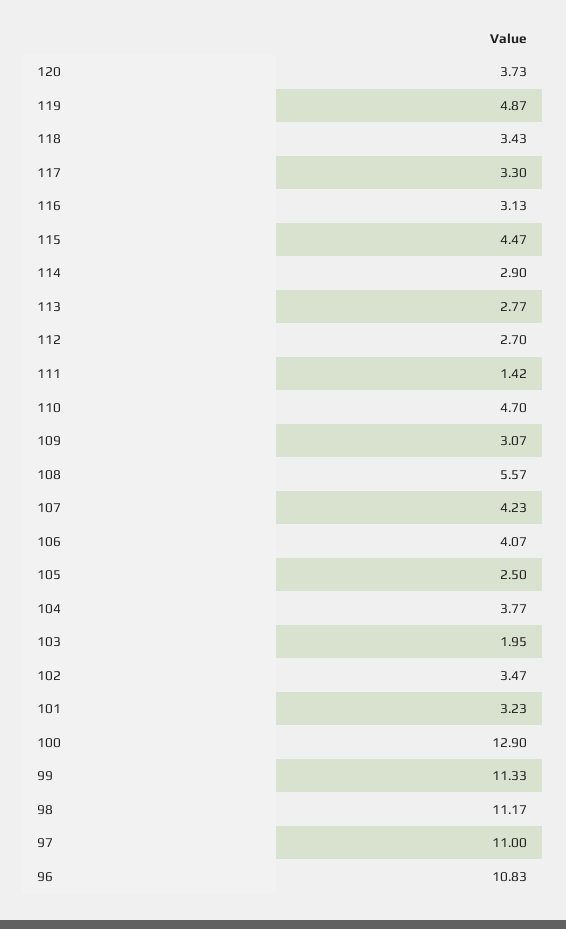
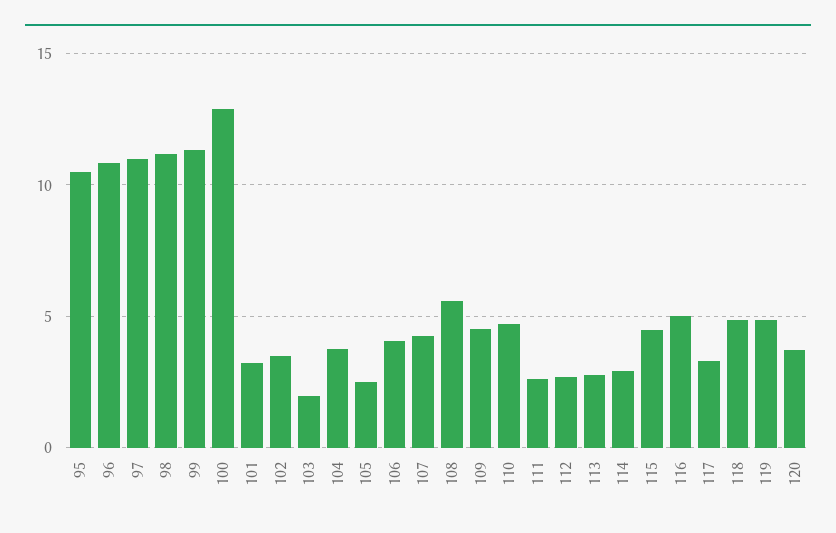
118: 3.43 -> 5
116: 3.13 -> 5
111: 1.42 -> 2.5
109: 3.07 -> 4.5
95: none -> 10.5

